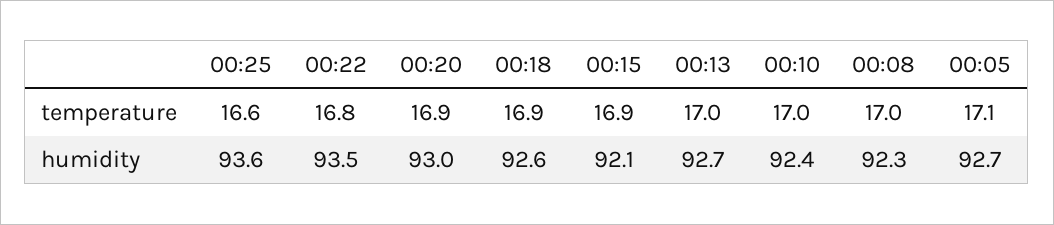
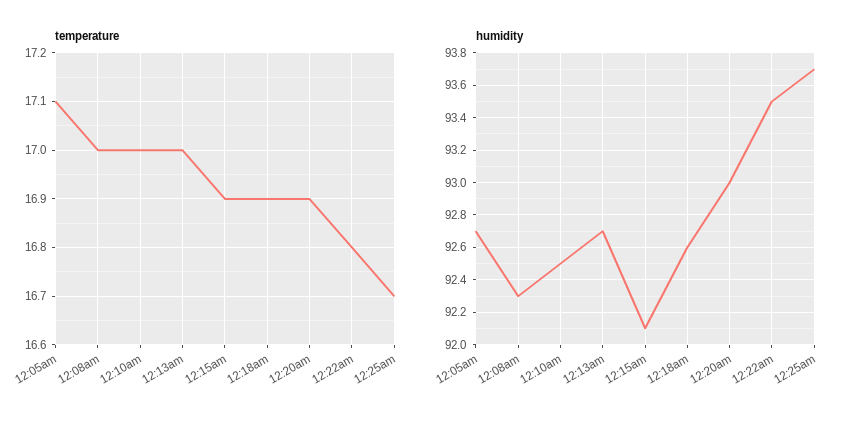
temperature, 00:25: 16.6 -> 16.7
humidity, 00:25: 93.6 -> 93.7
humidity, 00:10: 92.4 -> 92.5

